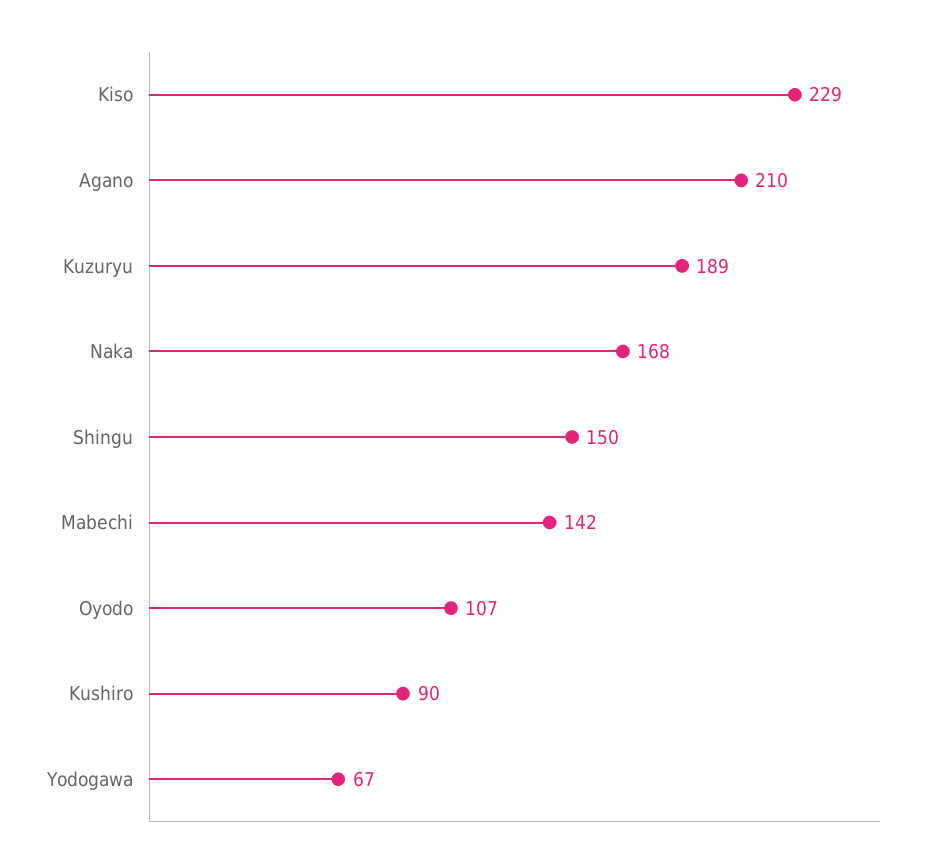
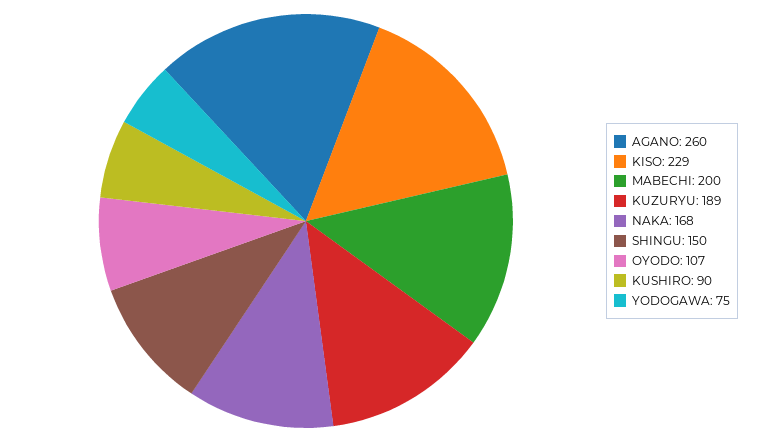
Agano: 210 -> 260
Mabechi: 142 -> 200
Yodogawa: 67 -> 75

